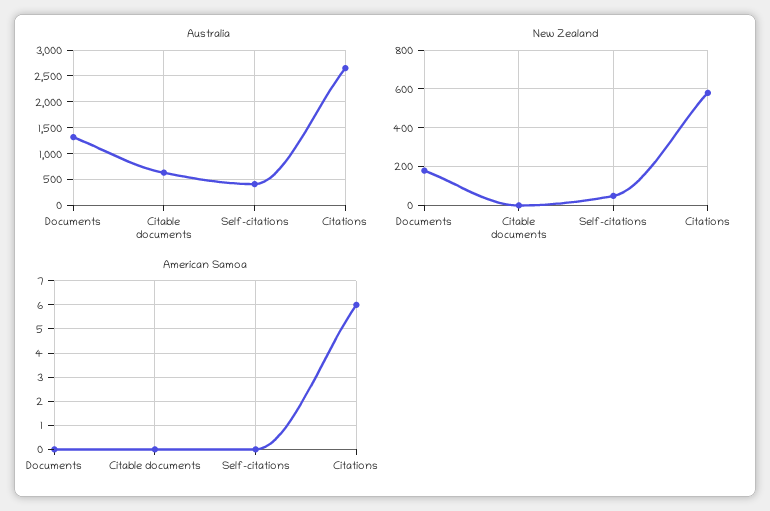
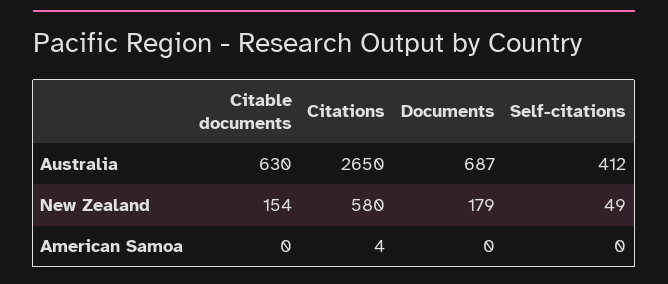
Australia, Documents: 1250 -> 687
New Zealand, Citable documents: 0 -> 154
American Samoa, Citations: 6 -> 4

